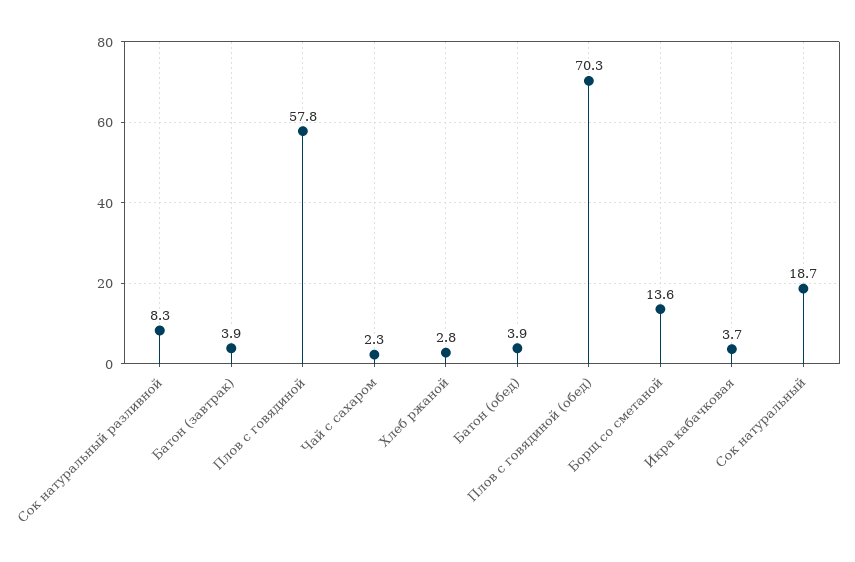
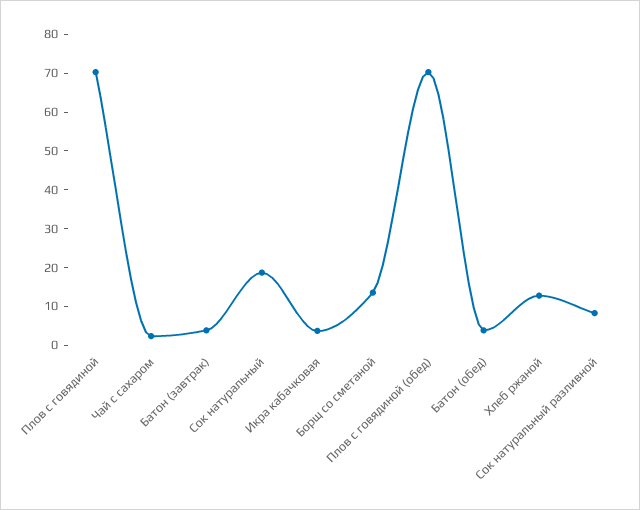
Плов с говядиной: 57.8 -> 70
Хлеб ржаной: 2.8 -> 12.5

